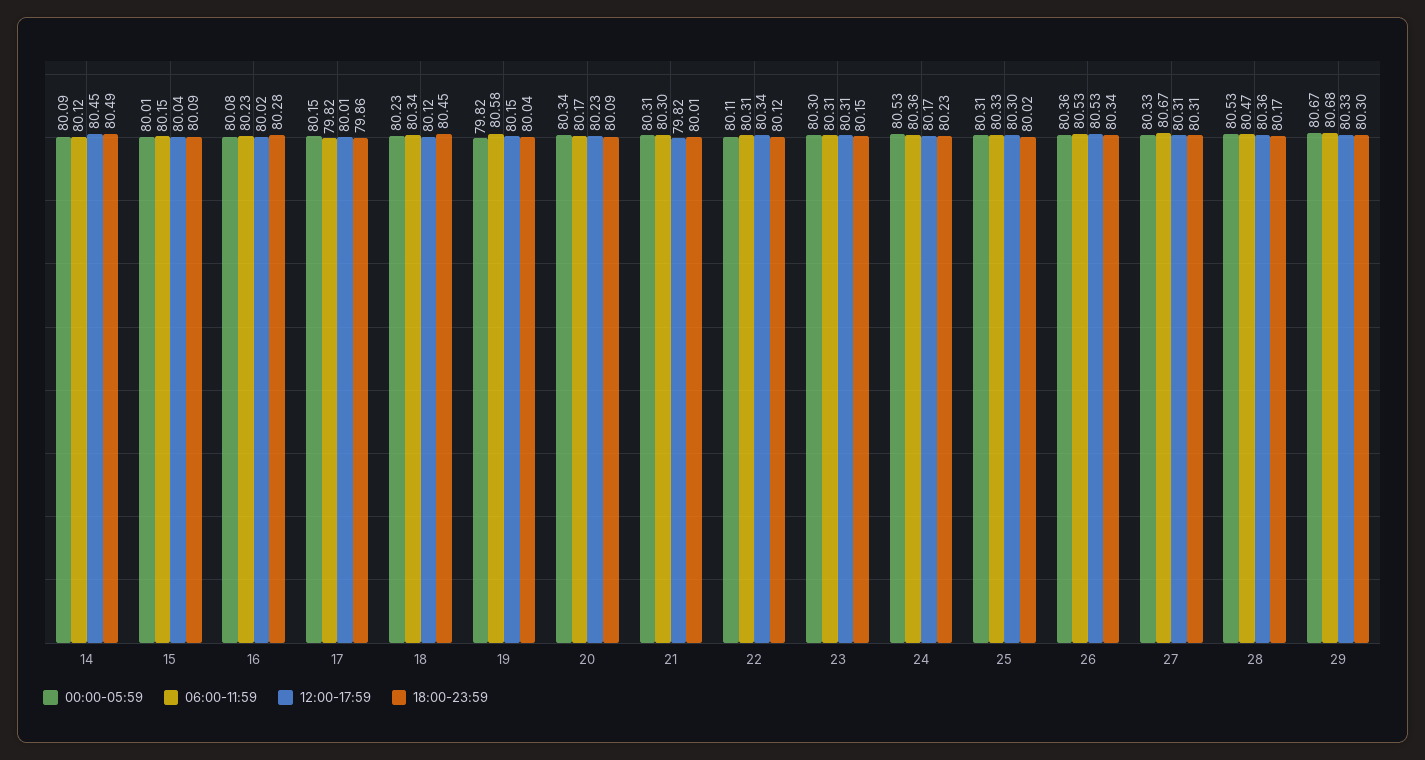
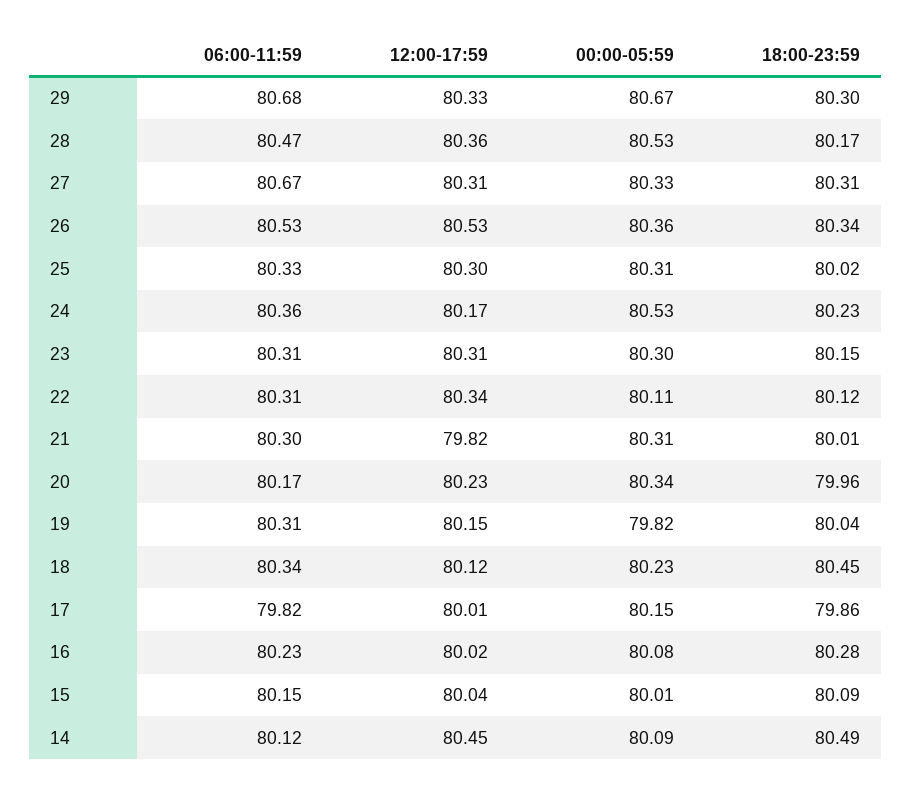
06:00-11:59, 19: 80.58 -> 80.31
18:00-23:59, 20: 80.09 -> 79.96

